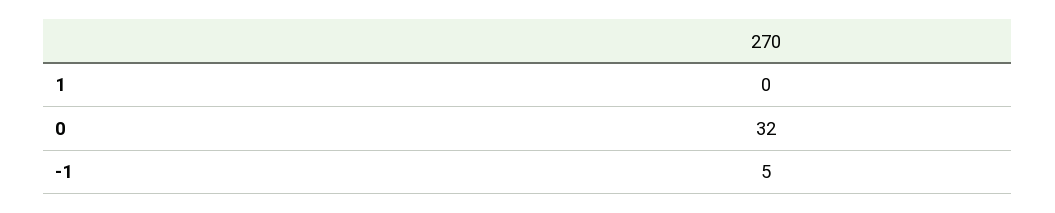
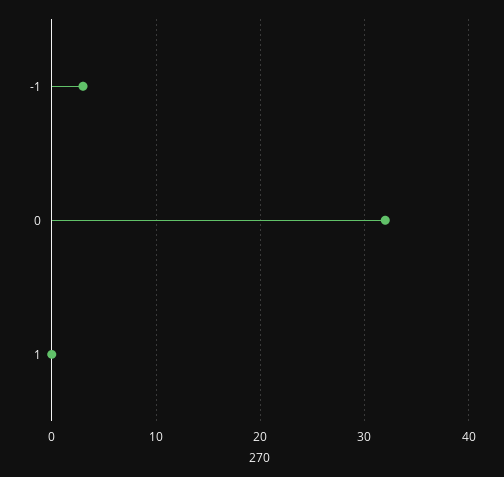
-1: 5 -> 3

